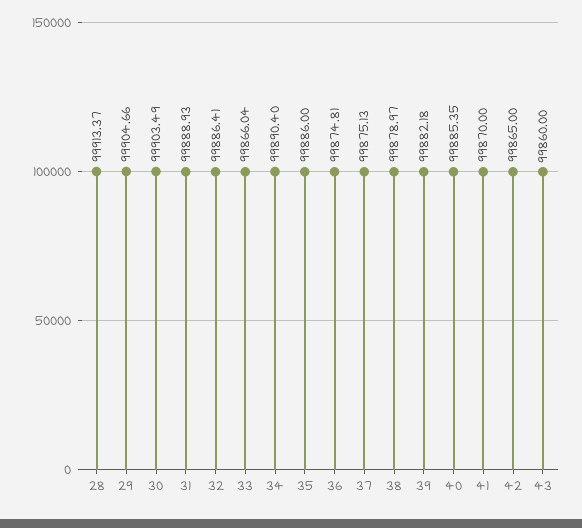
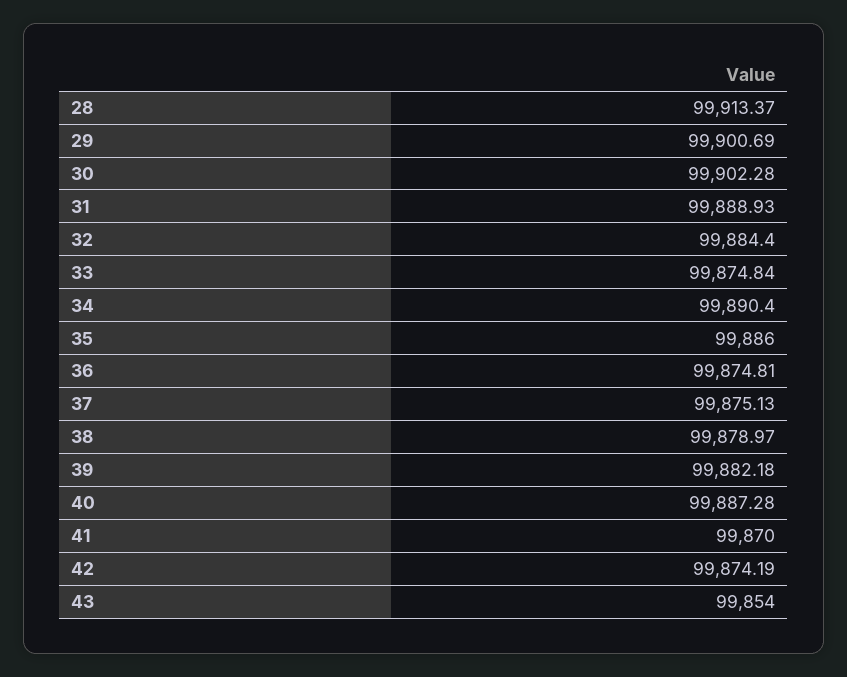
29: 99904.66 -> 99900.69
30: 99903.49 -> 99902.28
32: 99886.41 -> 99884.4
33: 99866.04 -> 99874.84
40: 99885.35 -> 99887.28
42: 99865 -> 99874.19
43: 99860 -> 99854

